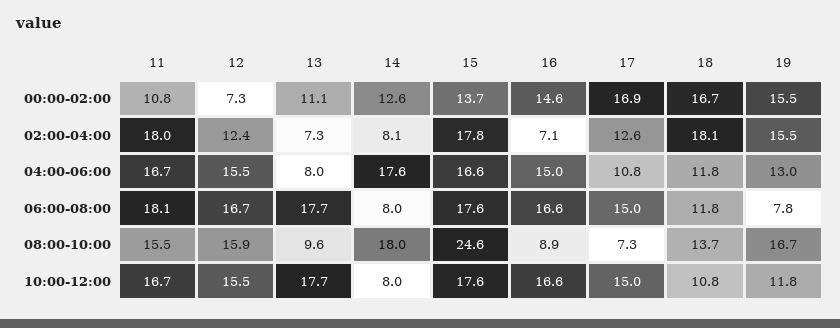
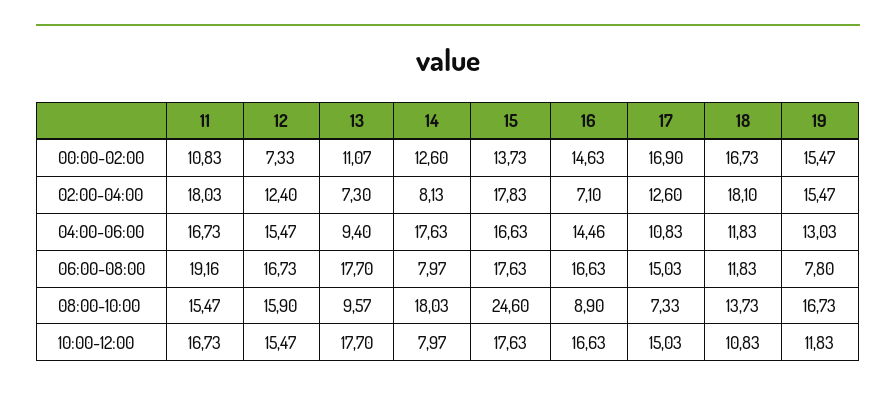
13, 04:00-06:00: 8 -> 9.4
16, 04:00-06:00: 15 -> 14.46
11, 06:00-08:00: 18.1 -> 19.16

